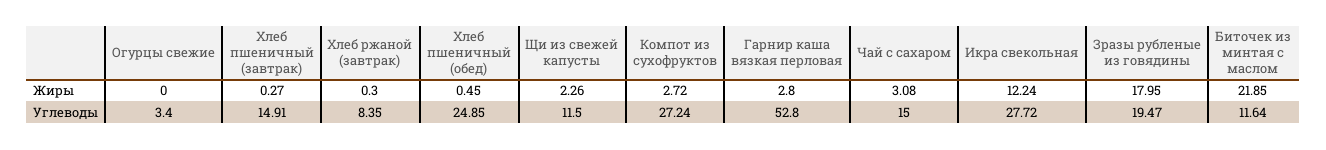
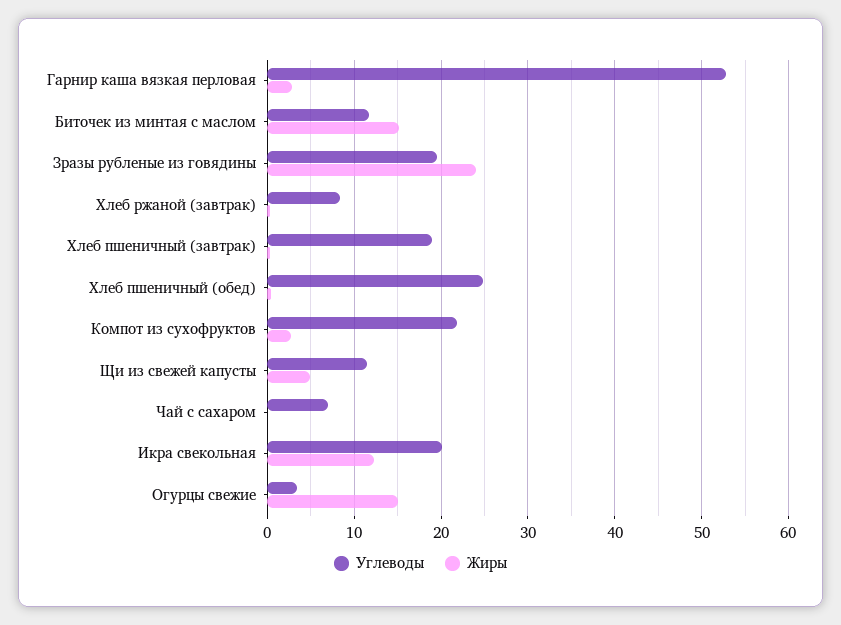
Жиры, Огурцы свежие: 0 -> 15
Жиры, Щи из свежей капусты: 2.26 -> 5
Жиры, Чай с сахаром: 3.08 -> 0
Жиры, Зразы рубленые из говядины: 17.95 -> 24
Жиры, Биточек из минтая с маслом: 21.85 -> 15
Углеводы, Хлеб пшеничный (завтрак): 14.91 -> 19
Углеводы, Компот из сухофруктов: 27.24 -> 22
Углеводы, Чай с сахаром: 15 -> 7
Углеводы, Икра свекольная: 27.72 -> 20

